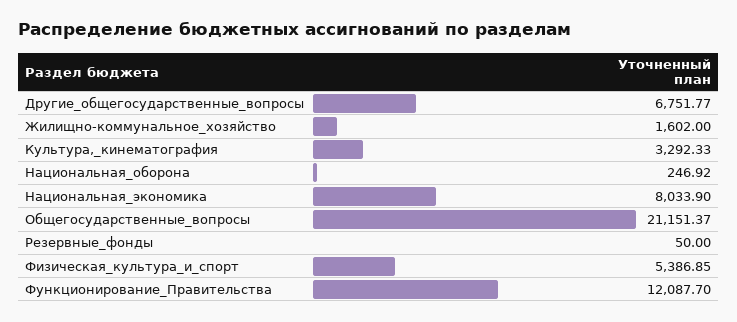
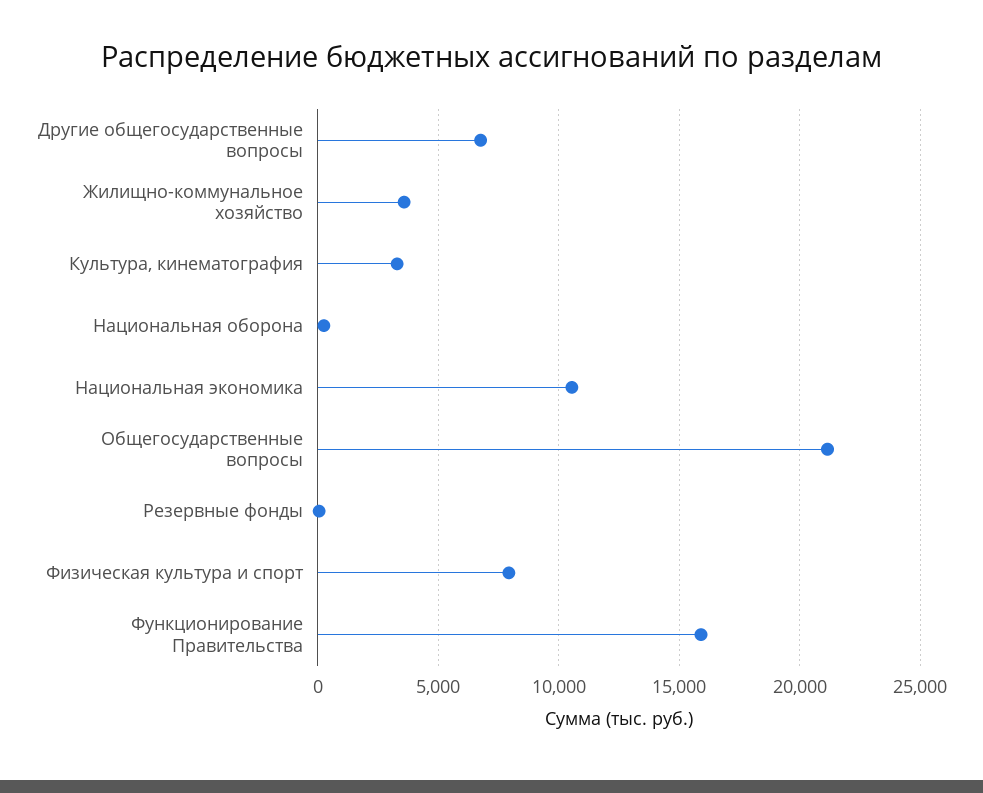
Жилищно-коммунальное_хозяйство: 1602 -> 3500
Национальная_экономика: 8033.9 -> 10500
Физическая_культура_и_спорт: 5386.85 -> 8000
Функционирование_Правительства: 12087.7 -> 16000

